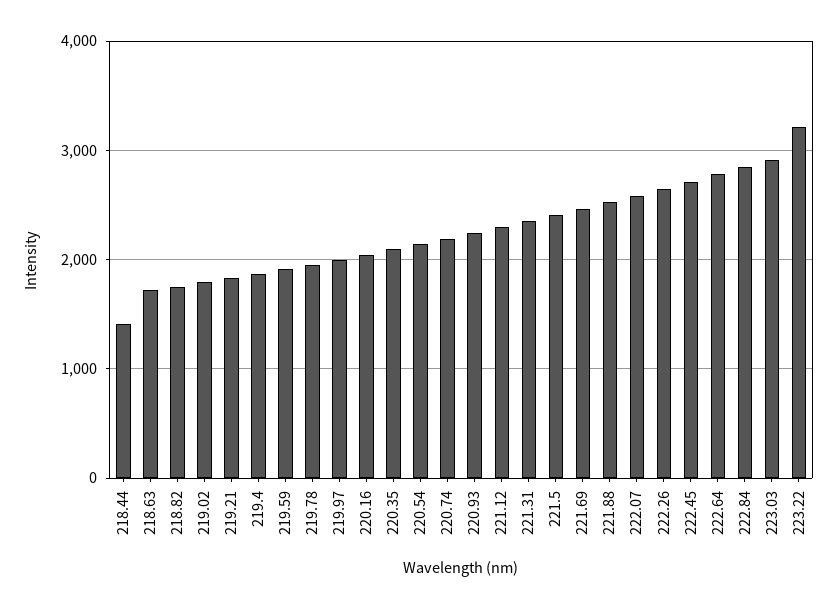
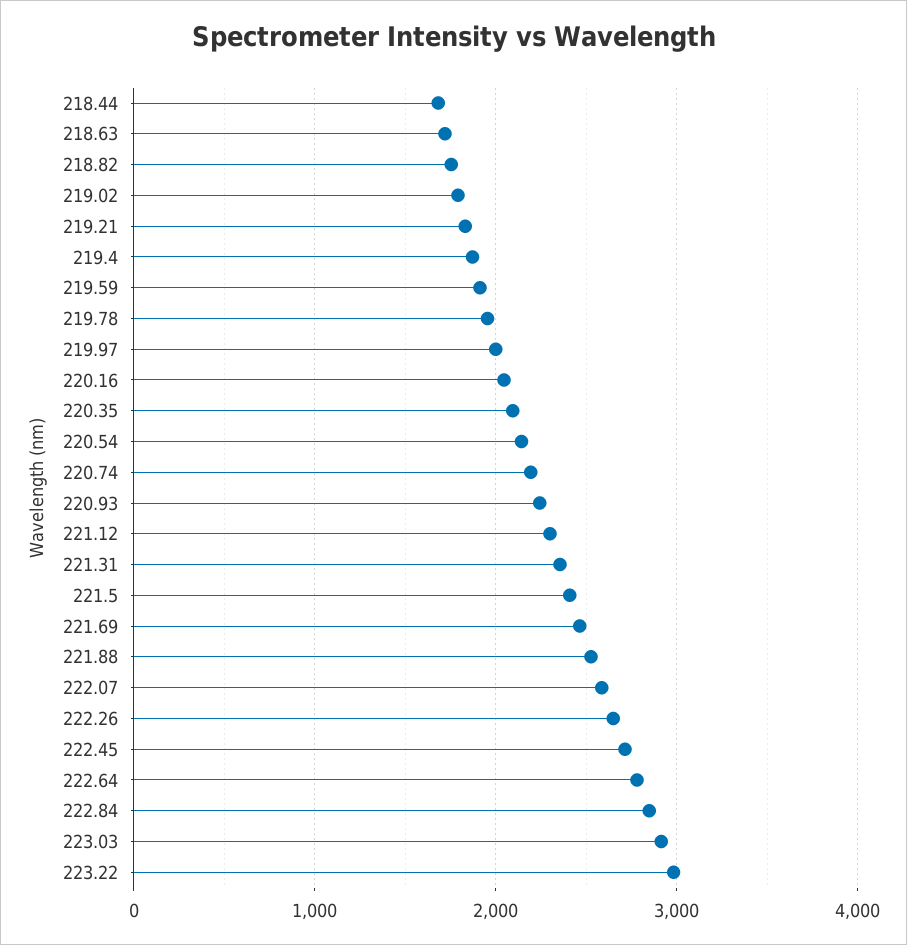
218.44: 1400 -> 1700
223.22: 3200 -> 3000

